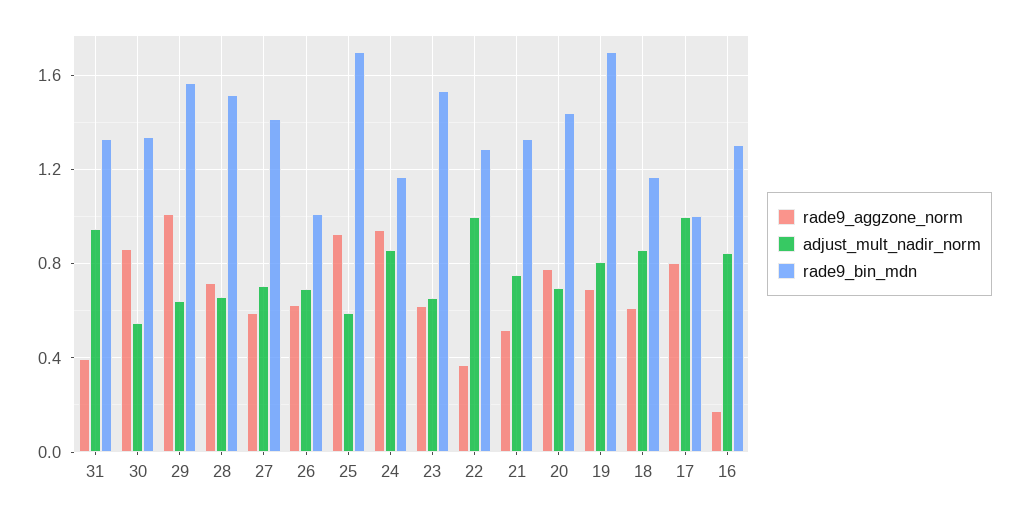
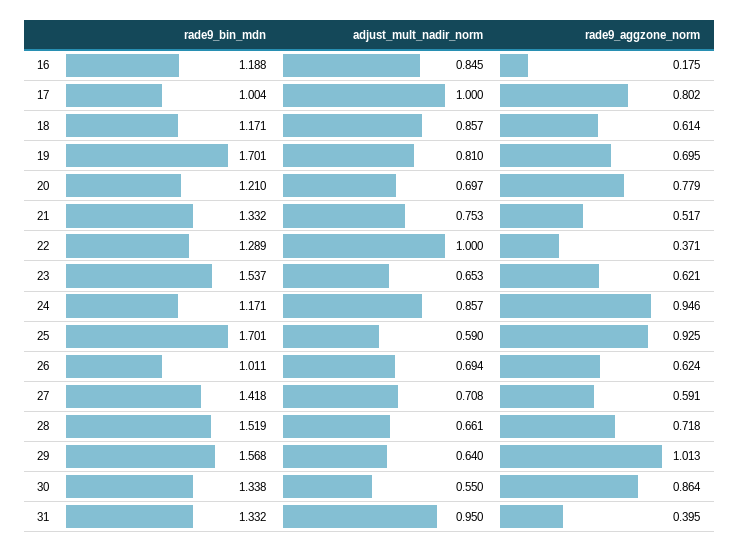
rade9_bin_mdn, 20: 1.45 -> 1.21
rade9_bin_mdn, 16: 1.3 -> 1.188

